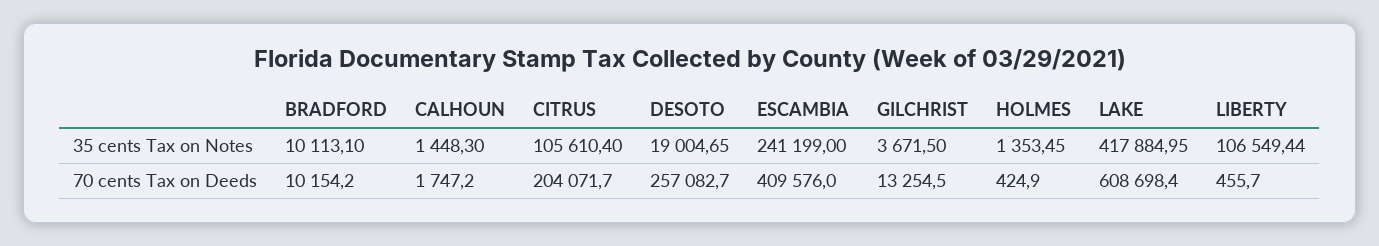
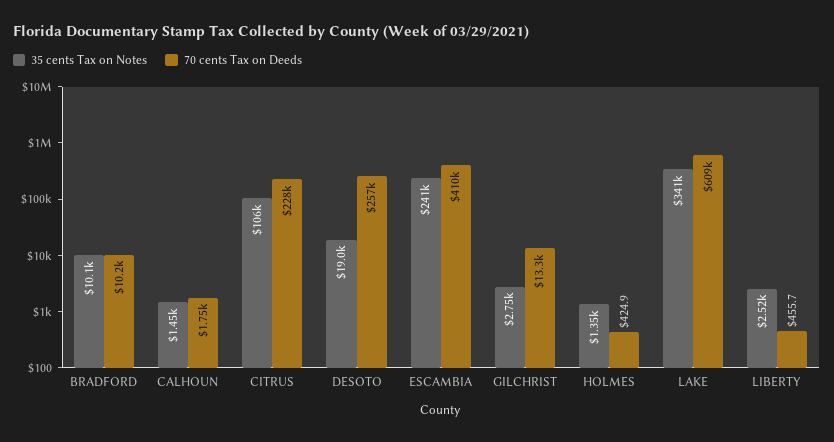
35 cents Tax on Notes, GILCHRIST: 3671.5 -> 2750
35 cents Tax on Notes, LAKE: 417884.95 -> 341000
35 cents Tax on Notes, LIBERTY: 106549.44 -> 2520
70 cents Tax on Deeds, CITRUS: 204071.7 -> 228000

